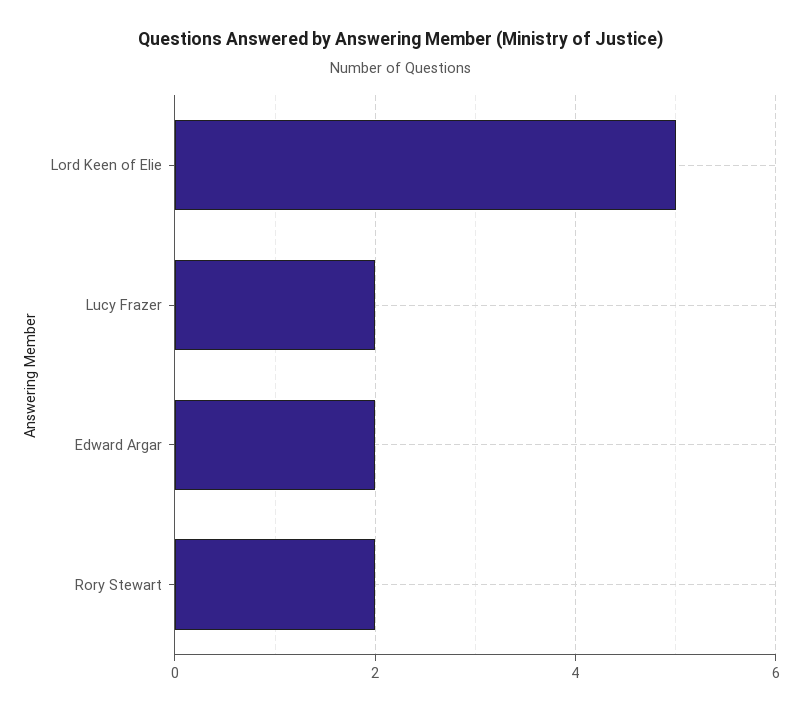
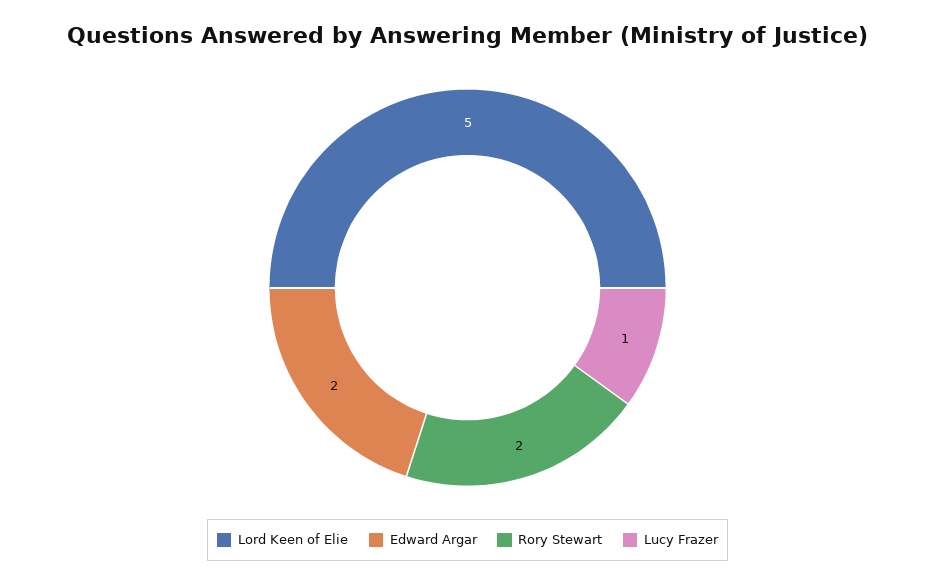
Lucy Frazer: 2 -> 1

